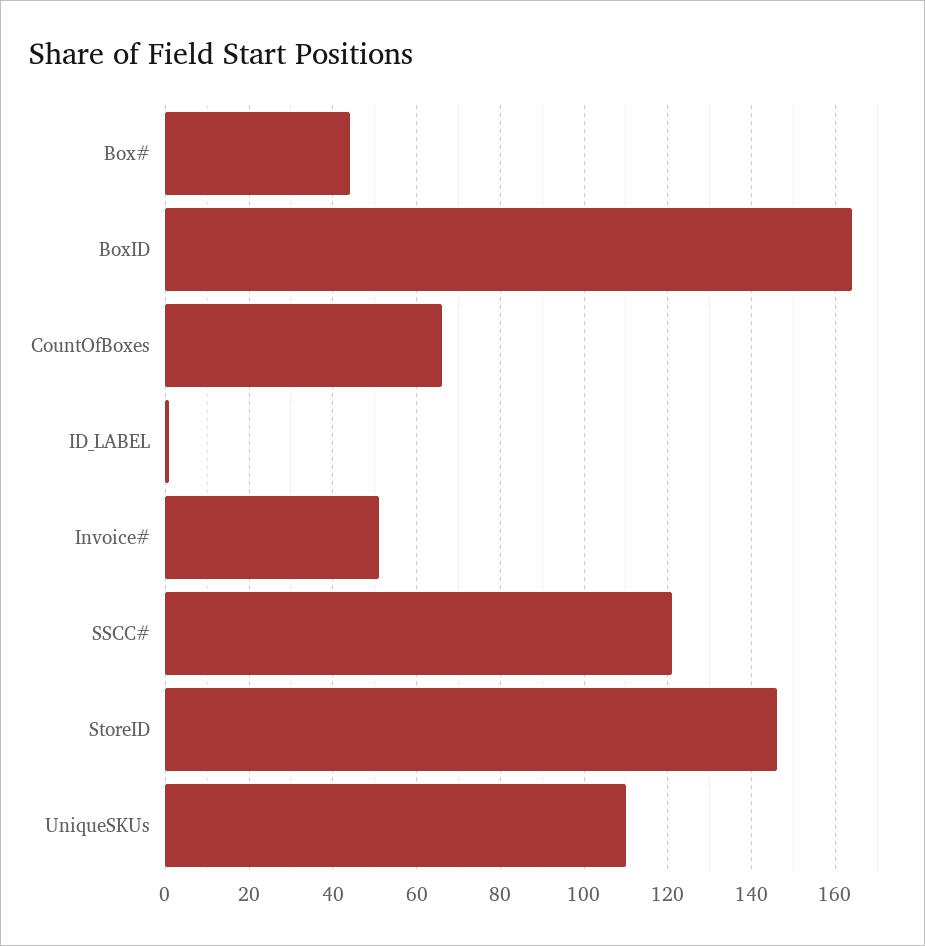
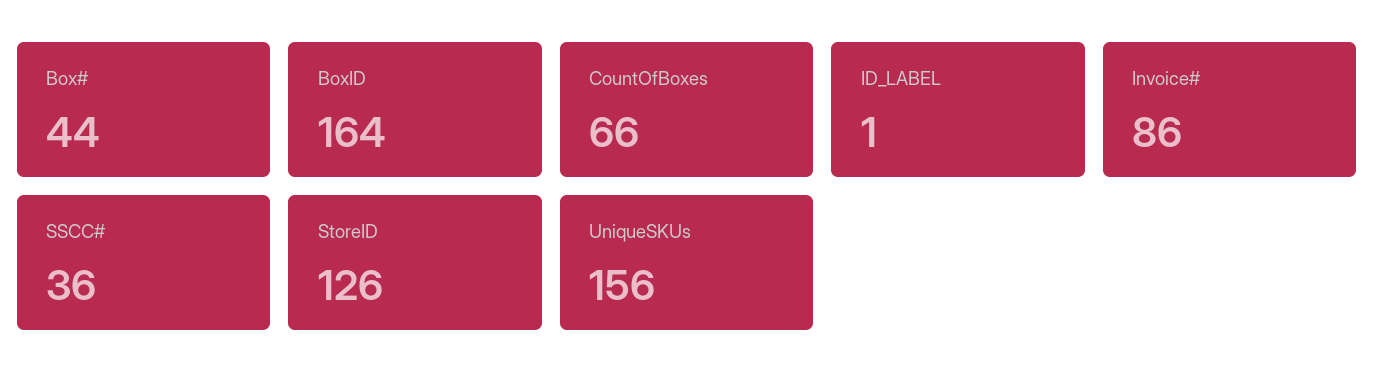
Invoice#: 50 -> 86
SSCC#: 120 -> 36
StoreID: 145 -> 126
UniqueSKUs: 110 -> 156

